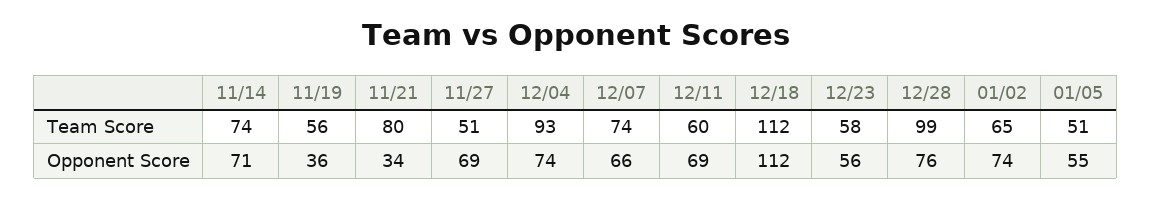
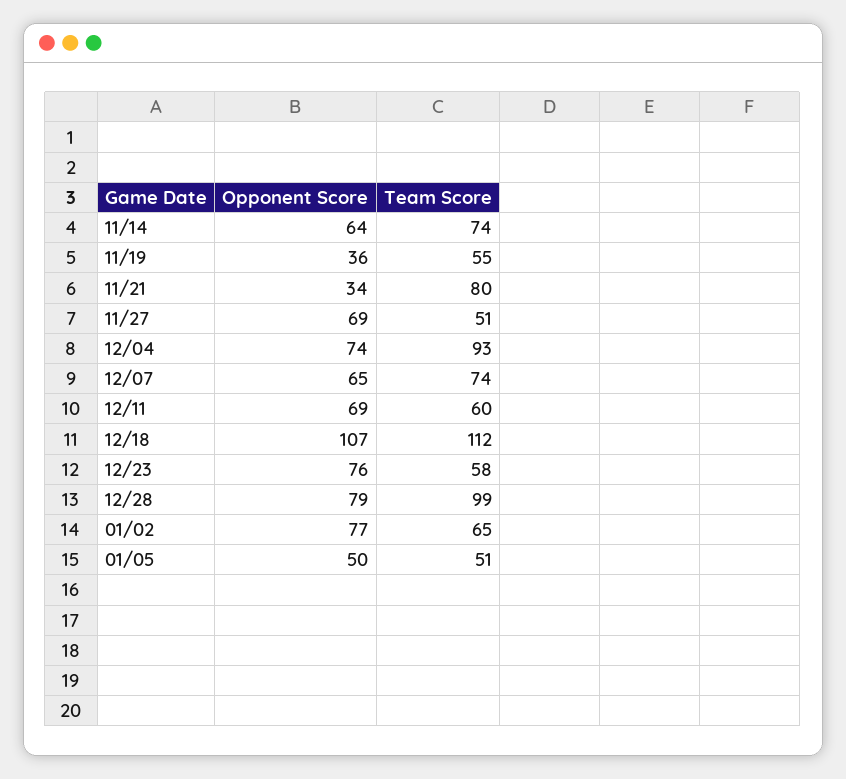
11/19, Team Score: 56 -> 55
11/14, Opponent Score: 71 -> 64
12/07, Opponent Score: 66 -> 65
12/18, Opponent Score: 112 -> 107
12/23, Opponent Score: 56 -> 76
12/28, Opponent Score: 76 -> 79
01/02, Opponent Score: 74 -> 77
01/05, Opponent Score: 55 -> 50

